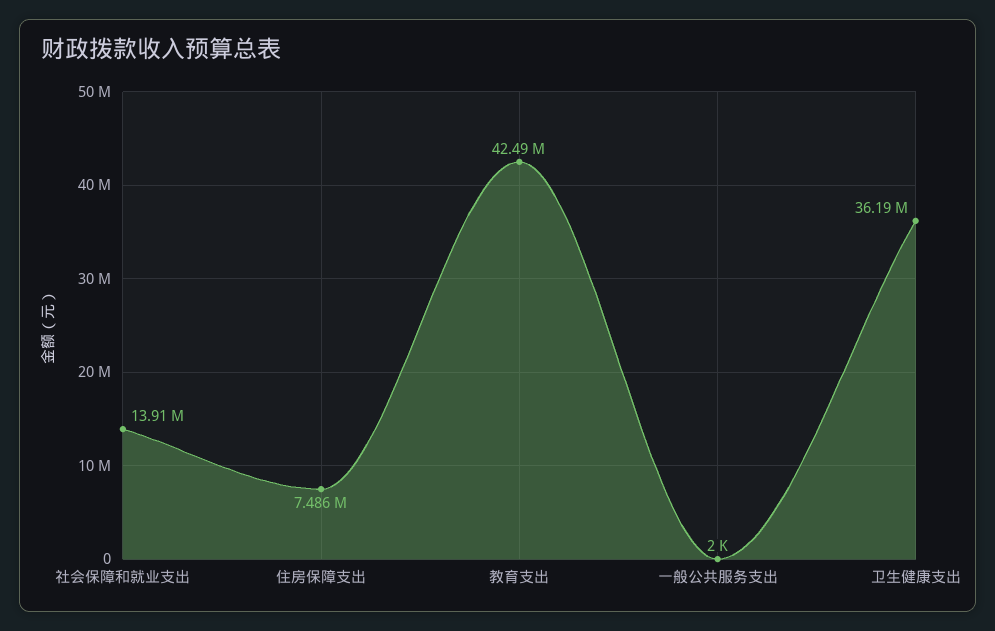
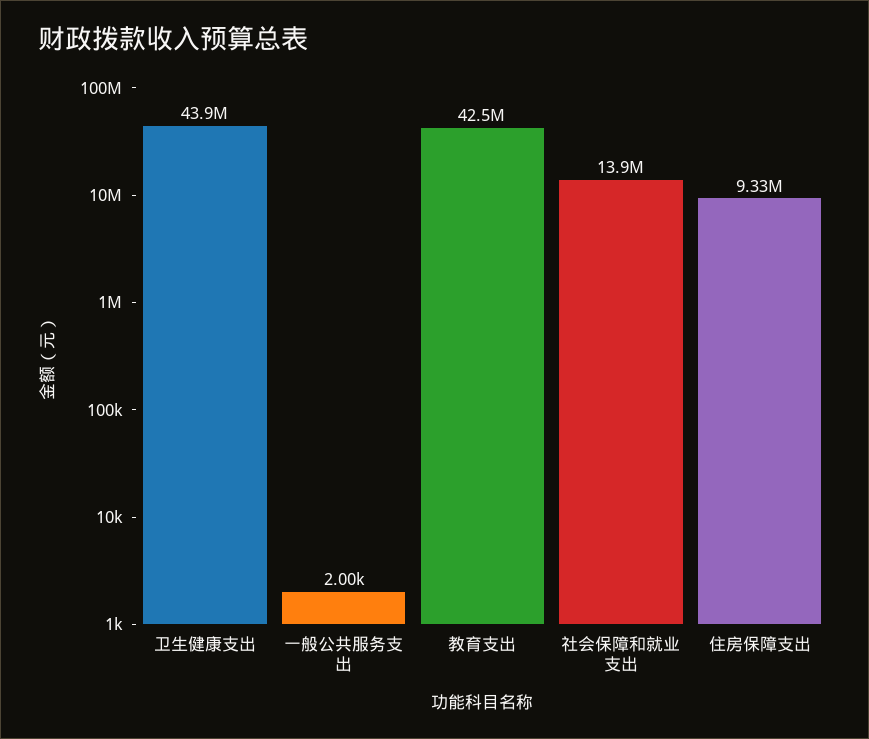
住房保障支出: 7486000 -> 9330000
卫生健康支出: 36190000 -> 43900000

